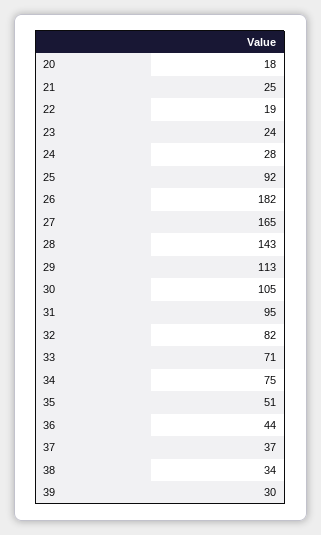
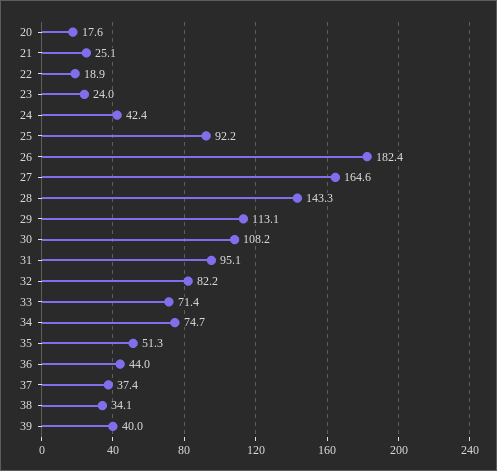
24: 28 -> 42.4
30: 105 -> 108.2
39: 30 -> 40

